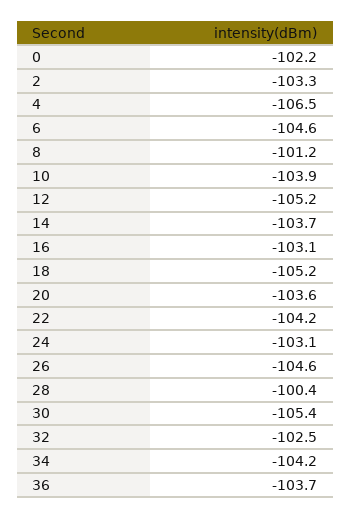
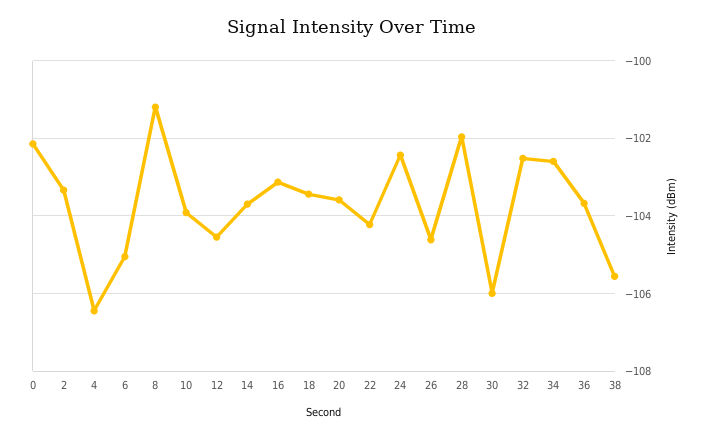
6: -104.6 -> -105
12: -105.2 -> -104.6
18: -105.2 -> -103.4
24: -103.1 -> -102.4
28: -100.4 -> -102
30: -105.4 -> -106
34: -104.2 -> -102.6
38: none -> -105.6

